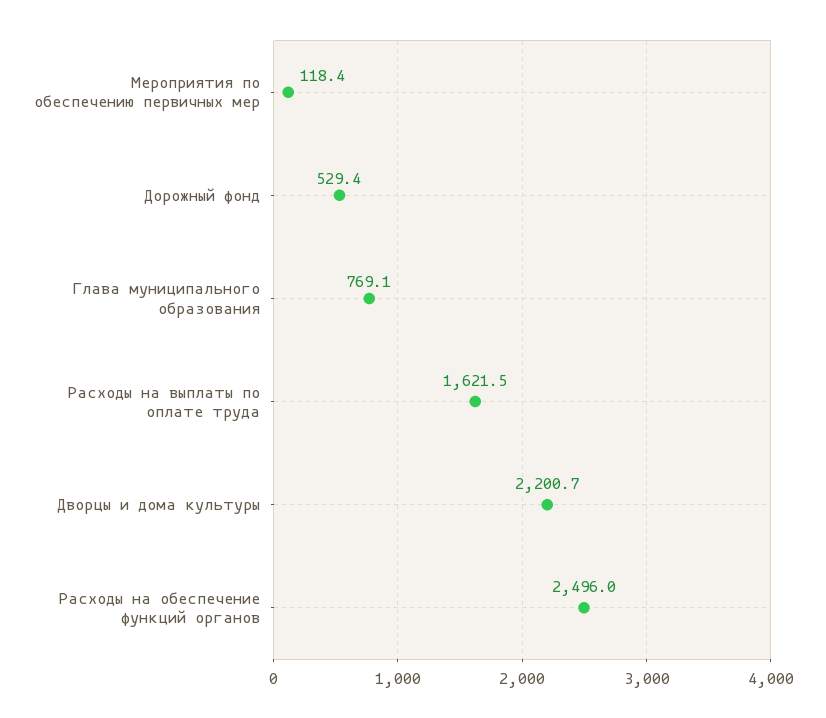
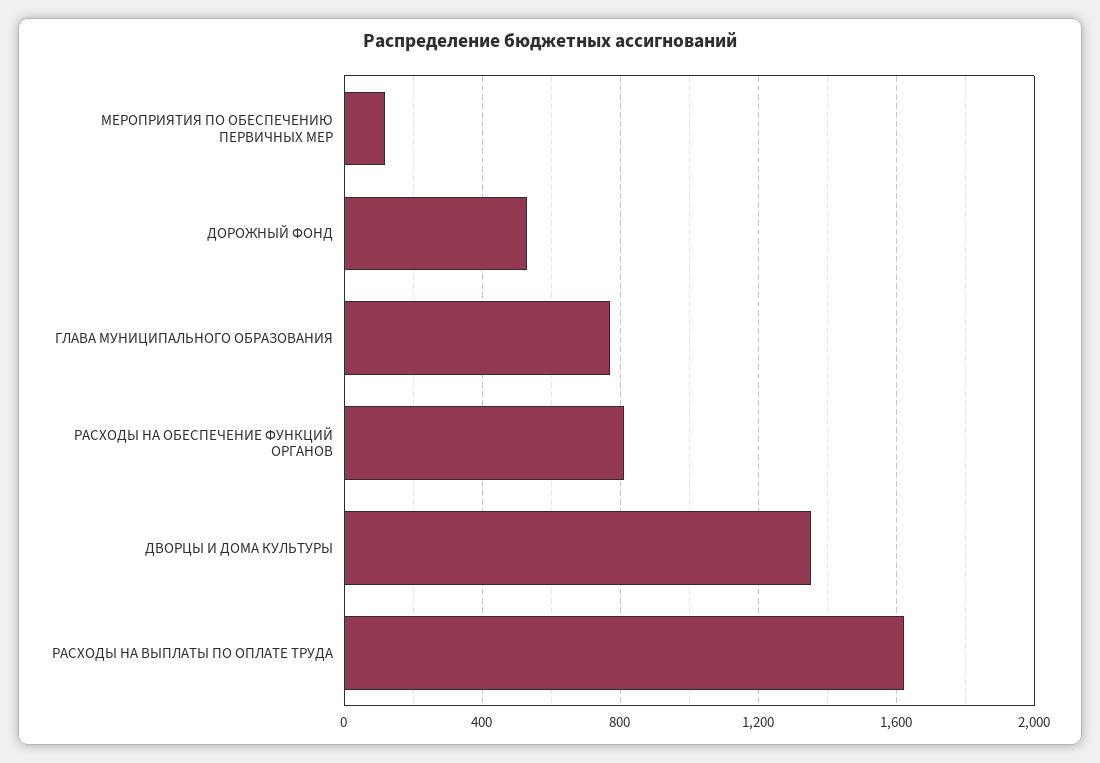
Дворцы и дома культуры: 2200.7 -> 1350
Расходы на обеспечение функций органов: 2496 -> 800

